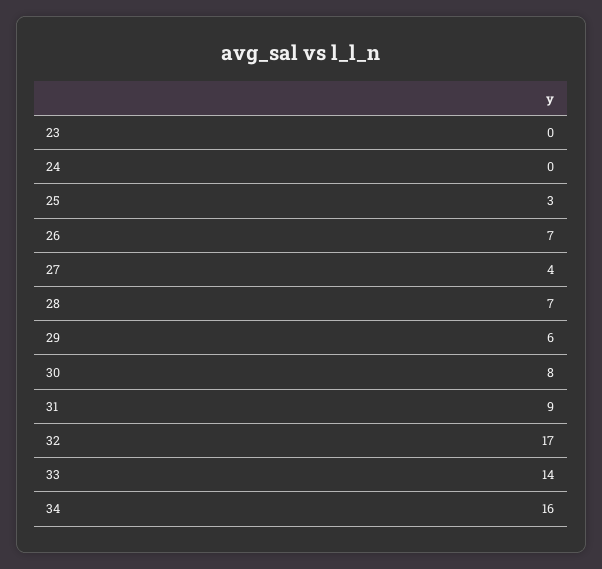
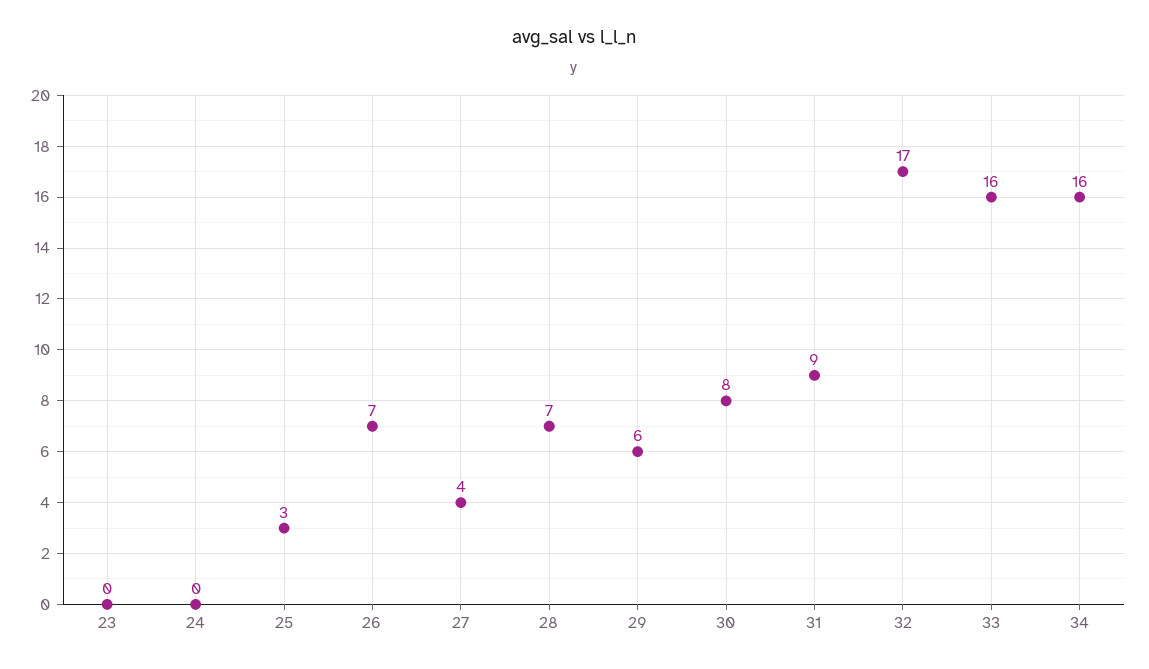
33: 14 -> 16

